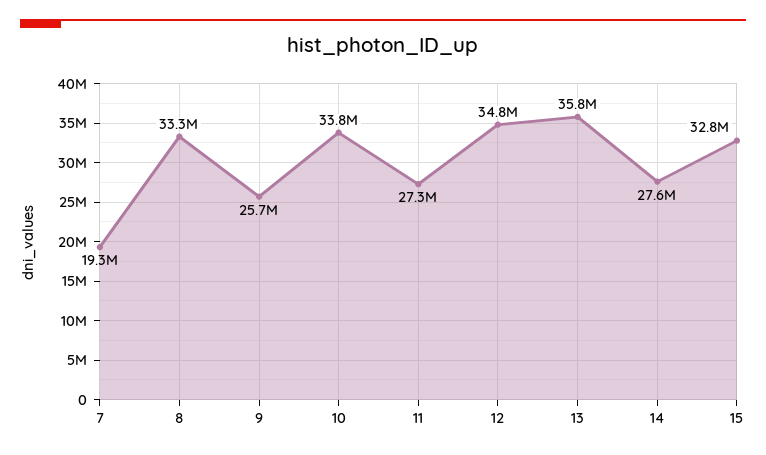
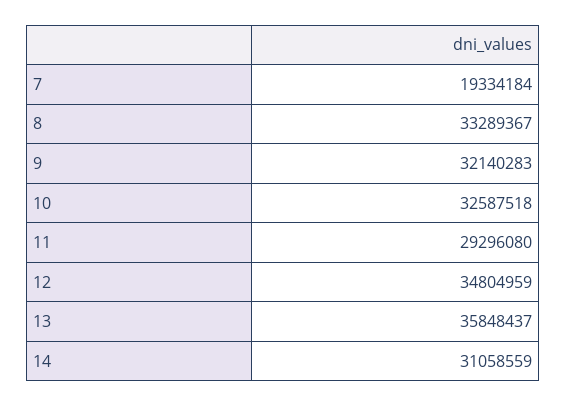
9: 25700000 -> 32140283
10: 33800000 -> 32587518
11: 27300000 -> 29296080
14: 27600000 -> 31058559
15: 32800000 -> none

